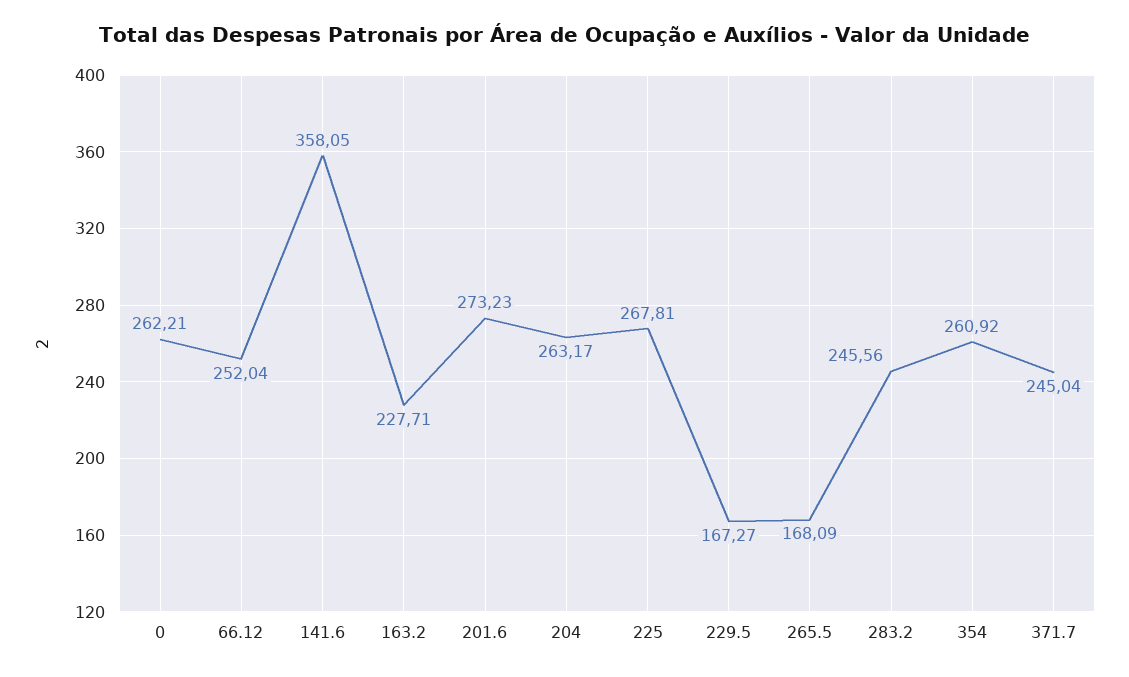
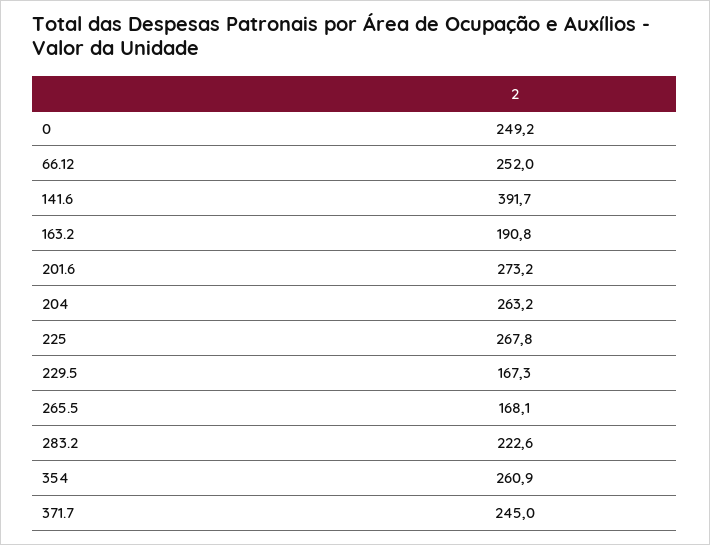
0: 262.21 -> 249.2
141.6: 358.05 -> 391.7
163.2: 227.71 -> 190.8
283.2: 245.56 -> 222.6

